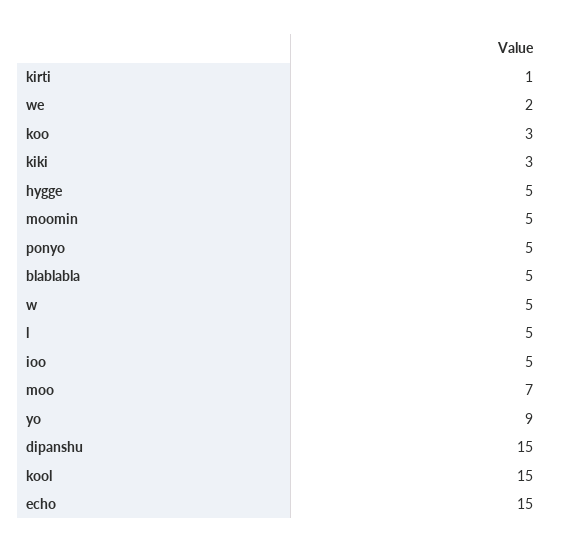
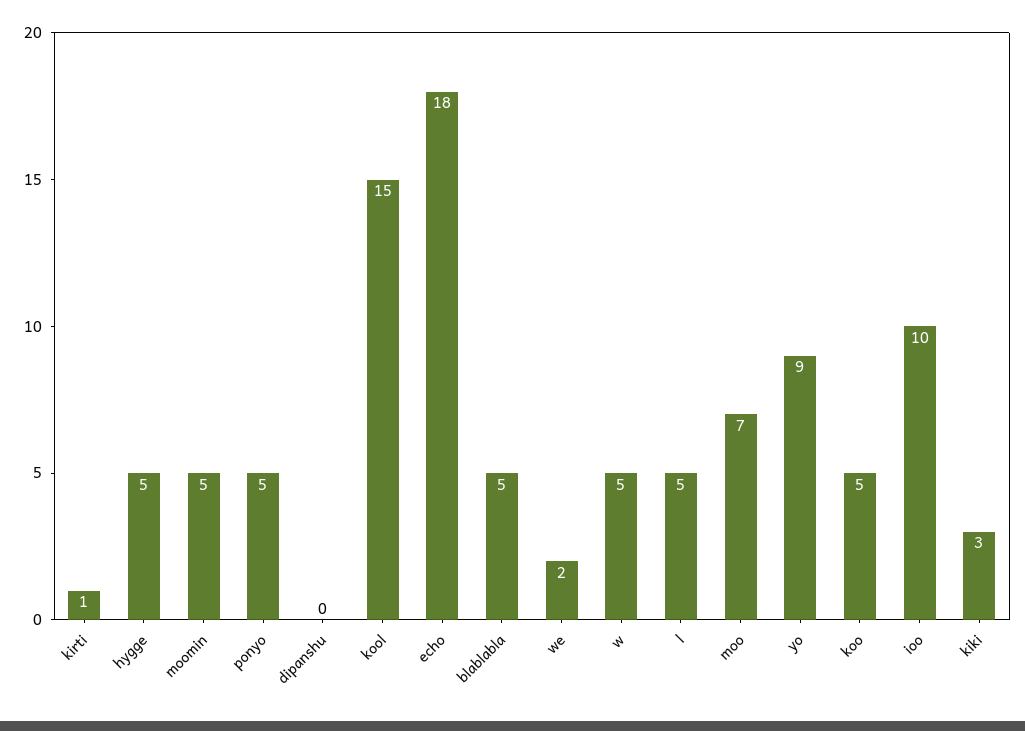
koo: 3 -> 5
ioo: 5 -> 10
dipanshu: 15 -> 0
echo: 15 -> 18

